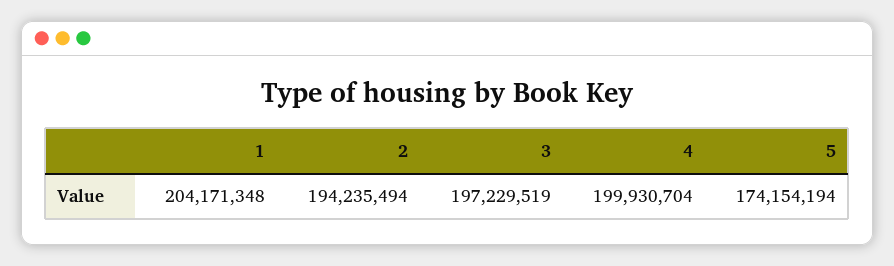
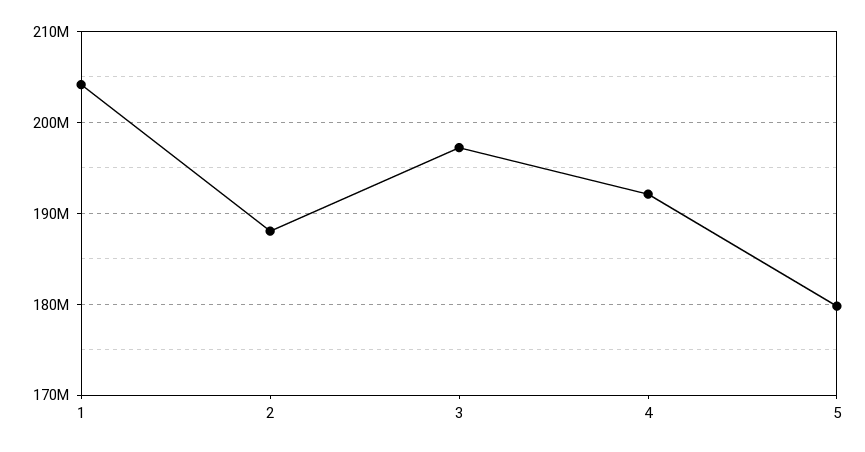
2: 194235494 -> 188000000
4: 199930704 -> 192000000
5: 174154194 -> 180000000

